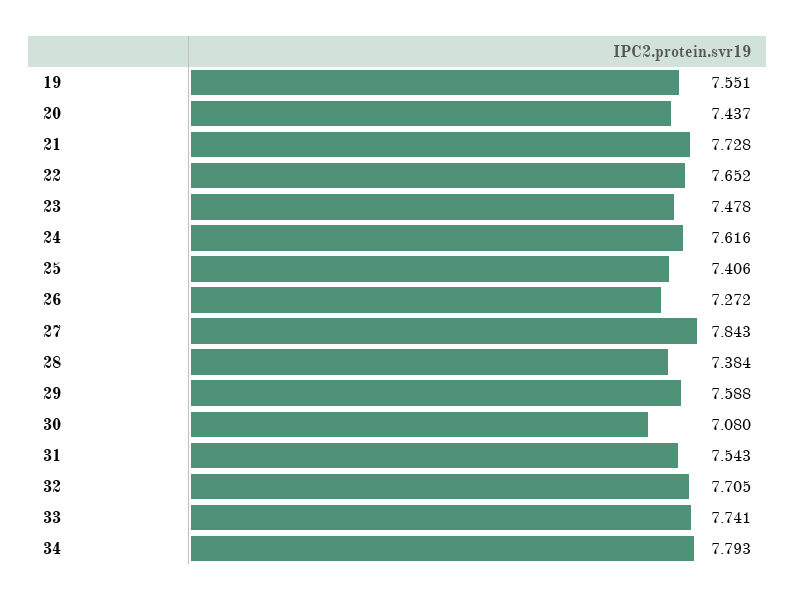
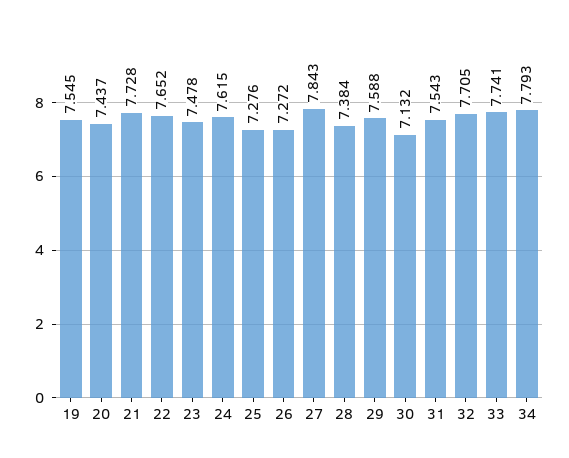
19: 7.551 -> 7.545
24: 7.616 -> 7.615
25: 7.406 -> 7.276
30: 7.08 -> 7.132

